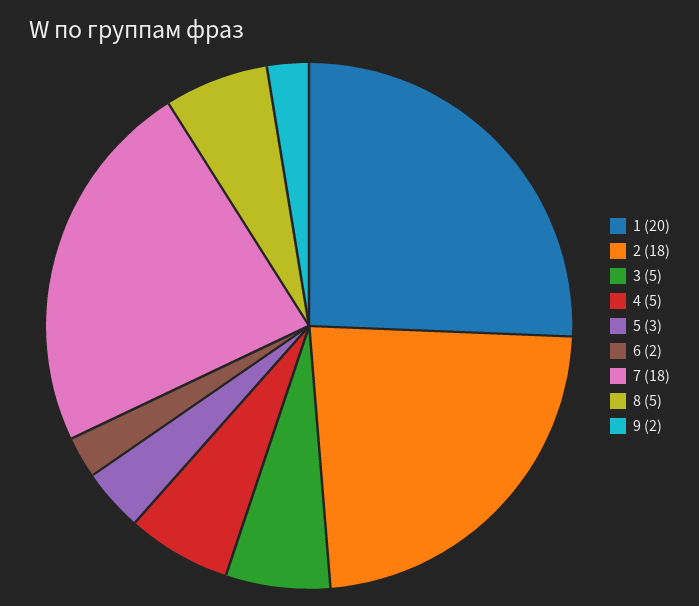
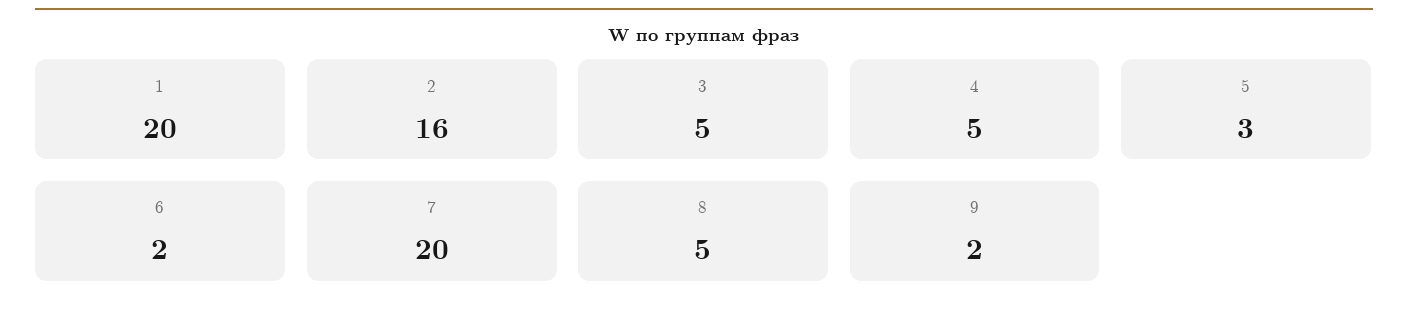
2: 18 -> 16
7: 18 -> 20

